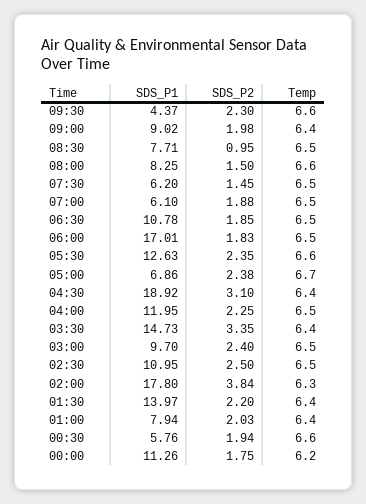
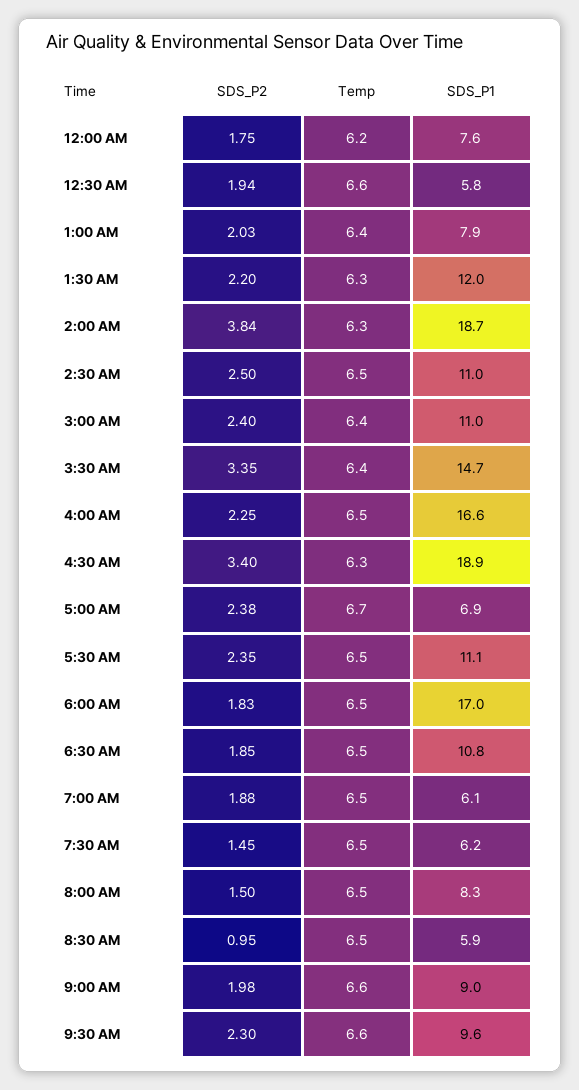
SDS_P1, 09:30: 4.37 -> 9.6
Temp, 09:00: 6.4 -> 6.6
SDS_P1, 08:30: 7.71 -> 5.9
Temp, 08:00: 6.6 -> 6.5
SDS_P1, 05:30: 12.63 -> 11.1
Temp, 05:30: 6.6 -> 6.5
SDS_P2, 04:30: 3.1 -> 3.4
Temp, 04:30: 6.4 -> 6.3
SDS_P1, 04:00: 11.95 -> 16.6
SDS_P1, 03:00: 9.7 -> 11
Temp, 03:00: 6.5 -> 6.4
SDS_P1, 02:00: 17.8 -> 18.7
SDS_P1, 01:30: 13.97 -> 12
Temp, 01:30: 6.4 -> 6.3
SDS_P1, 00:00: 11.26 -> 7.6

